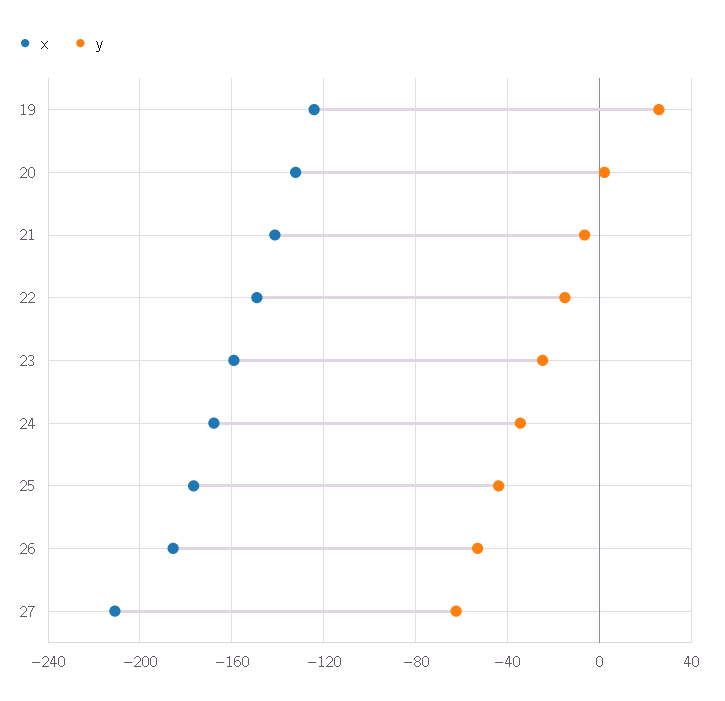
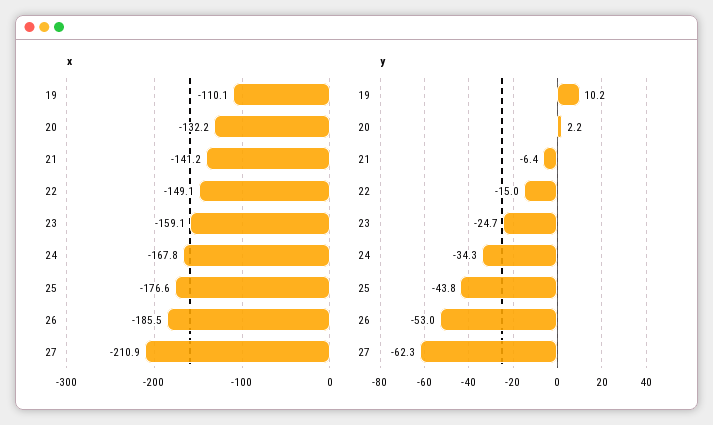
x, 19: -125 -> -110.1
y, 19: 25 -> 10.2

